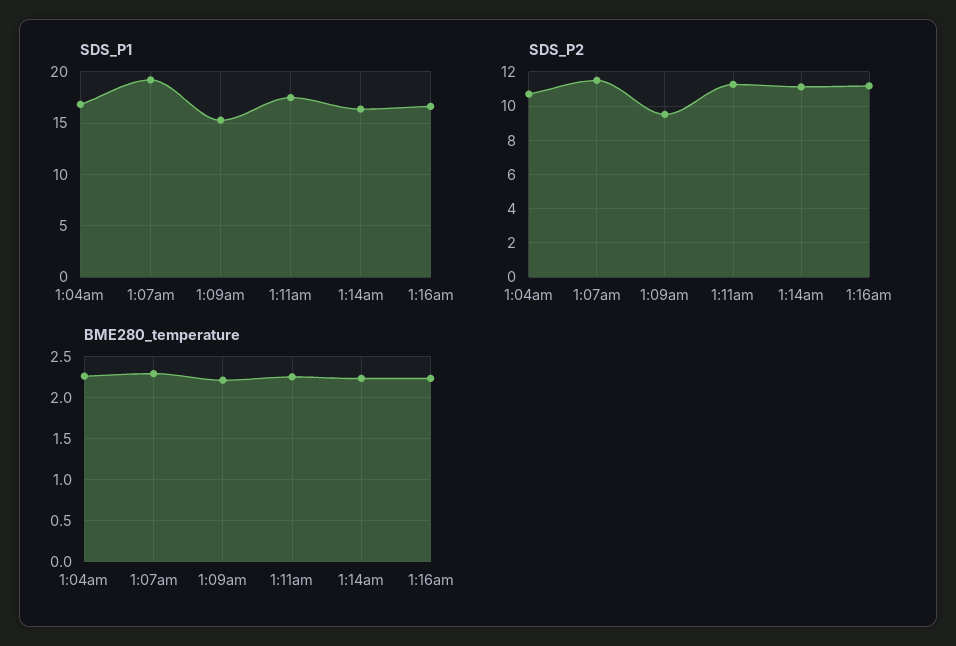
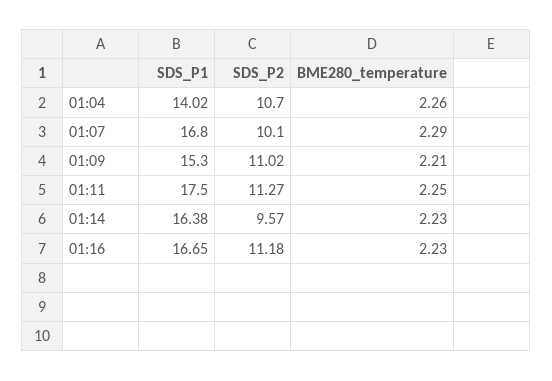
SDS_P1, 1:04am: 17 -> 14.02
SDS_P1, 1:07am: 19 -> 16.8
SDS_P2, 1:07am: 11.5 -> 10.1
SDS_P2, 1:09am: 9.5 -> 11.02
SDS_P2, 1:14am: 11 -> 9.57

